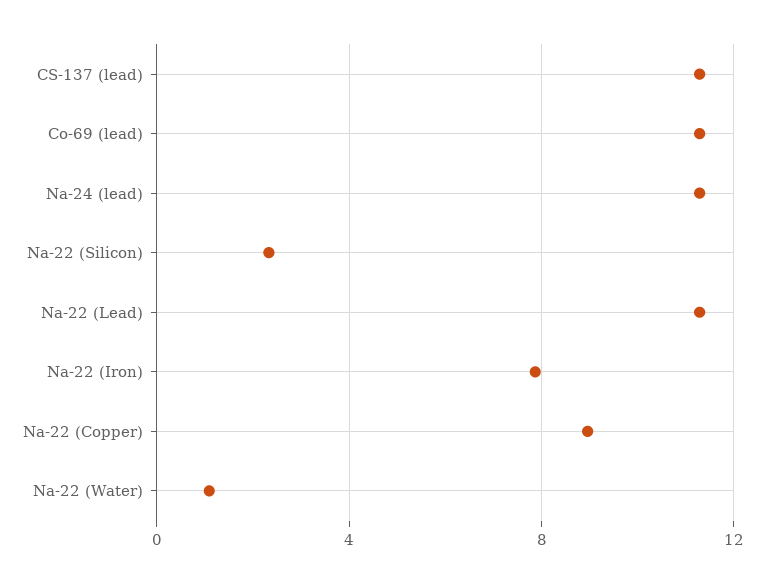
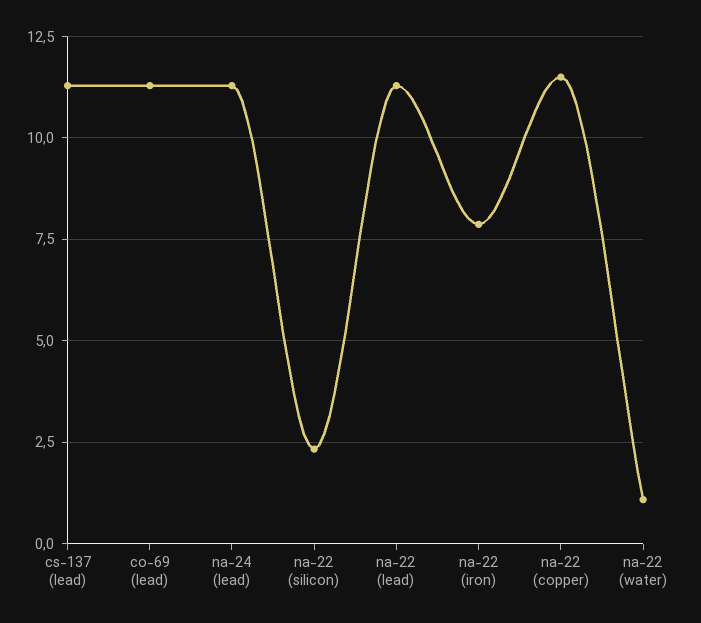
Na-22 (Copper): 9 -> 11.5

